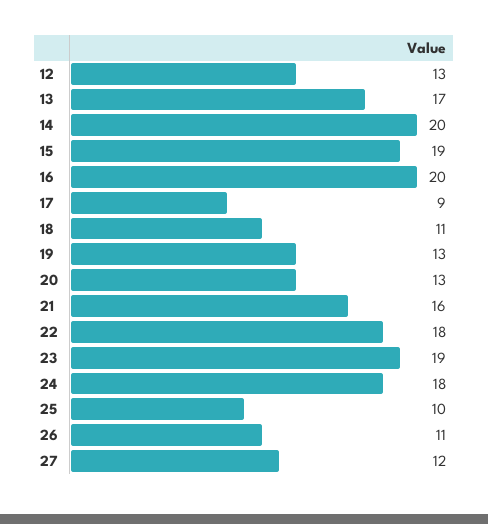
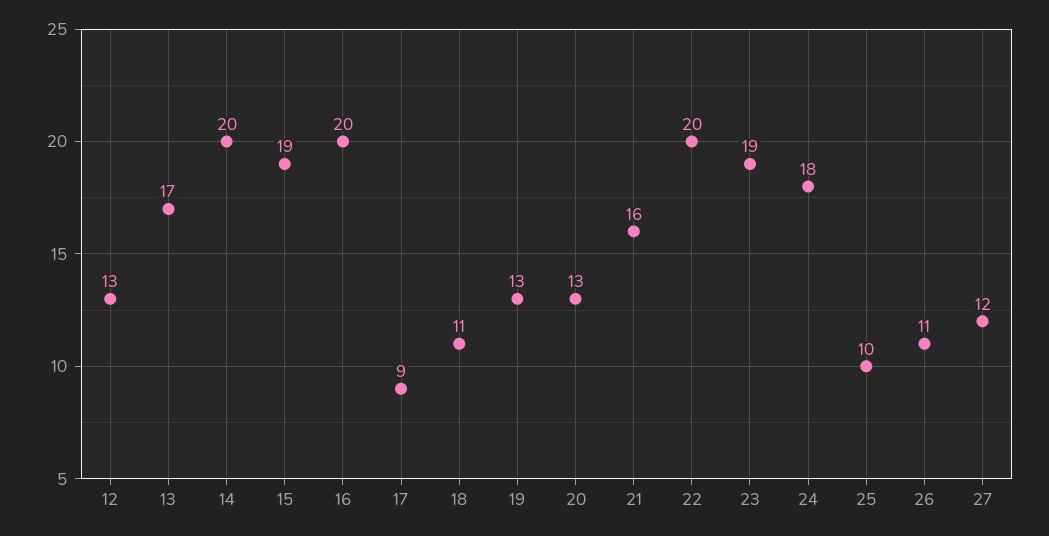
22: 18 -> 20

